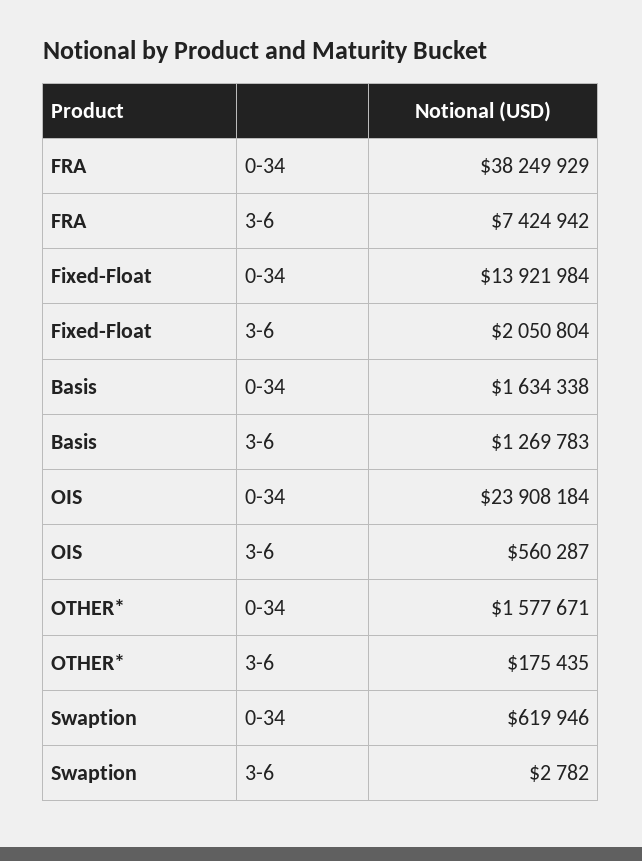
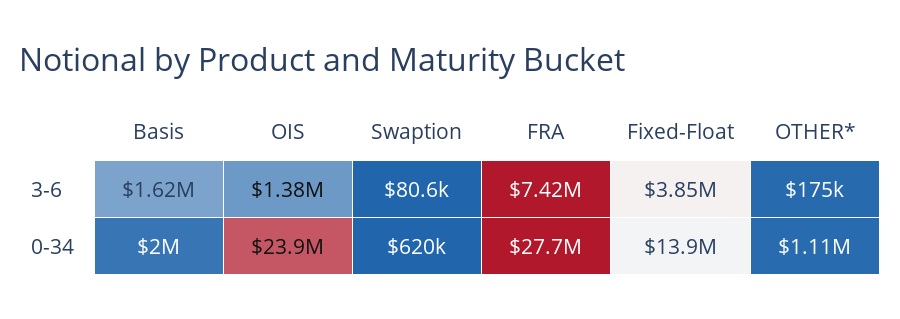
FRA, 0-34: 38249929 -> 27700000
Fixed-Float, 3-6: 2050804 -> 3850000
Basis, 0-34: 1634338 -> 2000000
Basis, 3-6: 1269783 -> 1620000
OIS, 3-6: 560287 -> 1380000
OTHER*, 0-34: 1577671 -> 1110000
Swaption, 3-6: 2782 -> 80600

